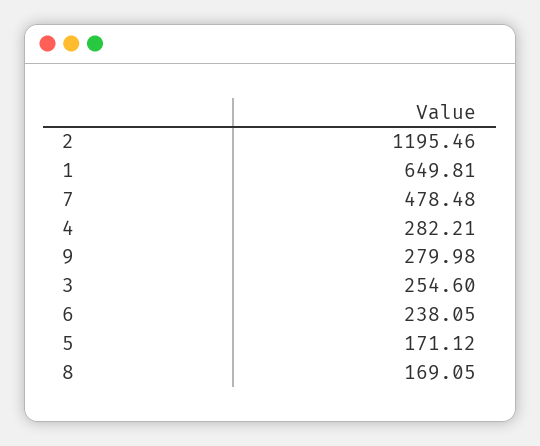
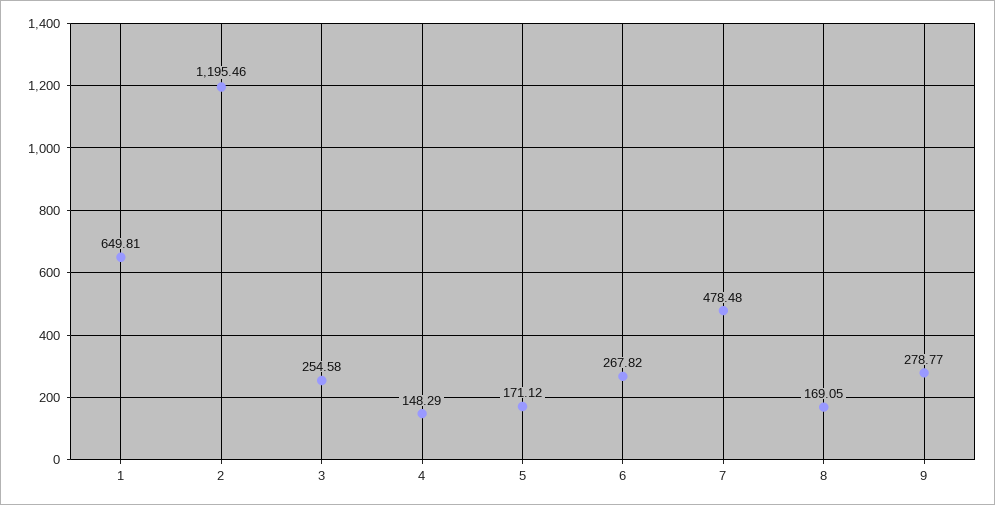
4: 282.21 -> 148.29
9: 279.98 -> 278.77
3: 254.6 -> 254.58
6: 238.05 -> 267.82

